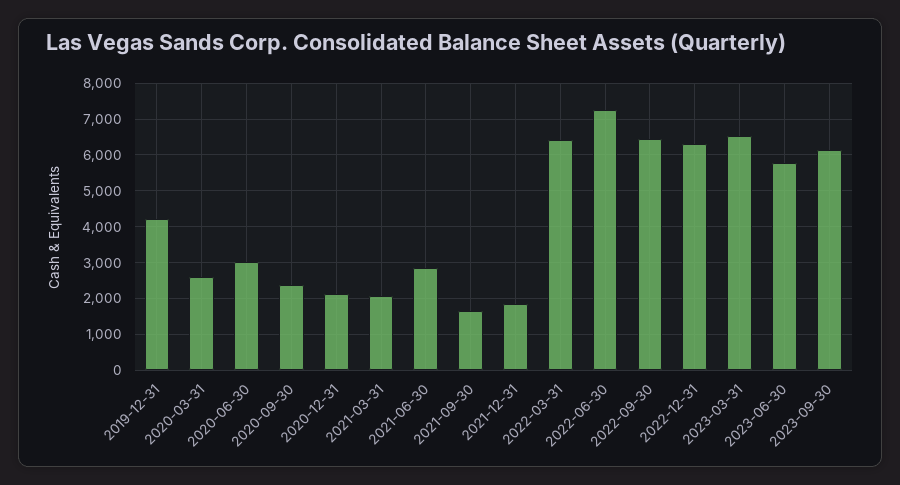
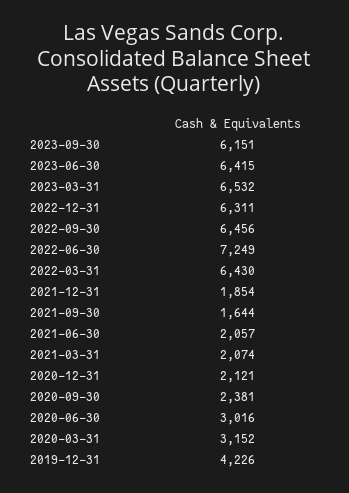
2020-03-31: 2600 -> 3152
2021-06-30: 2800 -> 2057
2023-06-30: 5800 -> 6415

